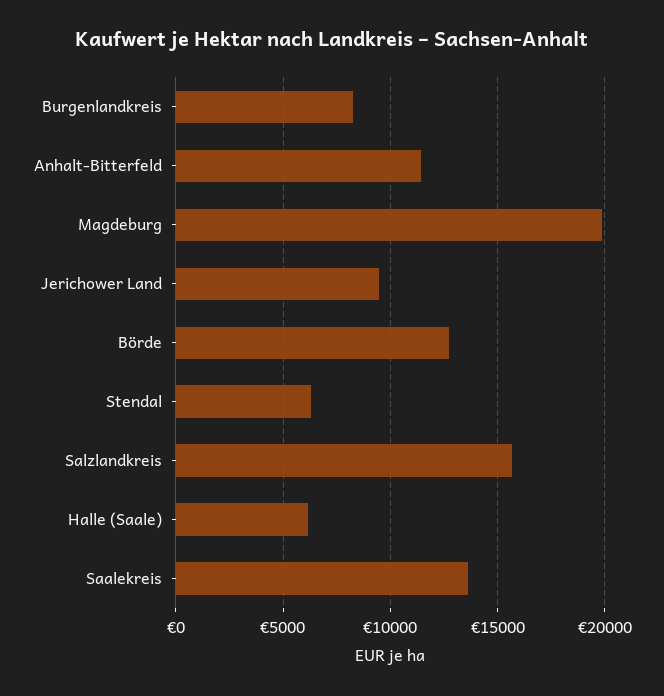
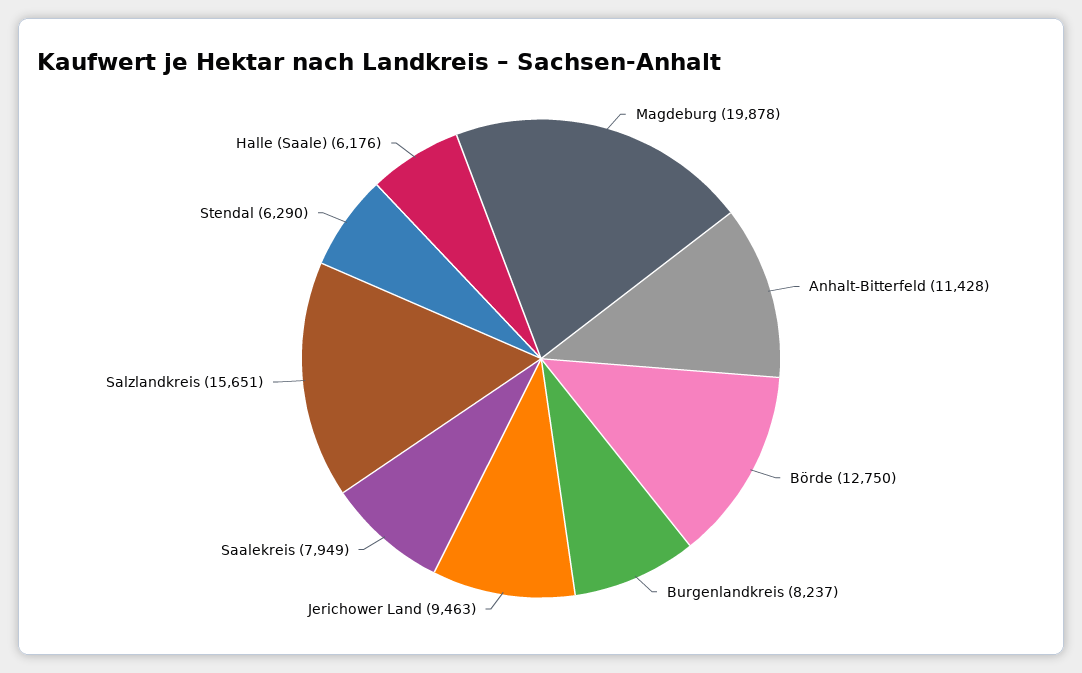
Saalekreis: 13500 -> 7949

